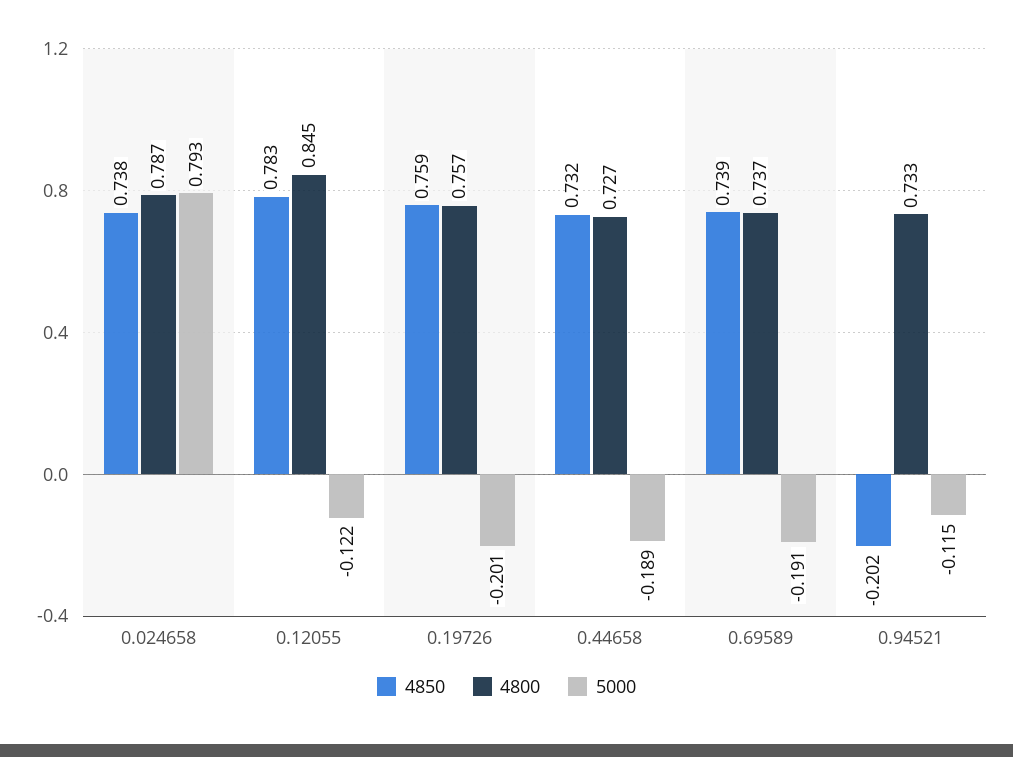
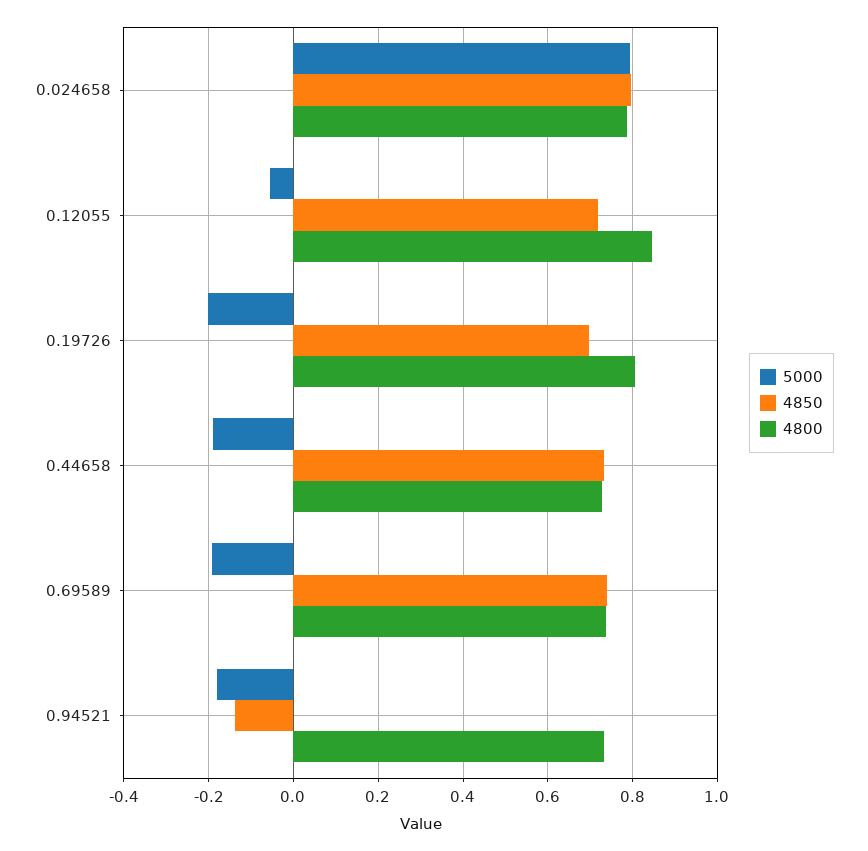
4850, 0.024658: 0.738 -> 0.8
4850, 0.12055: 0.783 -> 0.72
5000, 0.12055: -0.122 -> -0.06
4850, 0.19726: 0.759 -> 0.7
4800, 0.19726: 0.757 -> 0.8
4850, 0.94521: -0.202 -> -0.14
5000, 0.94521: -0.115 -> -0.18

